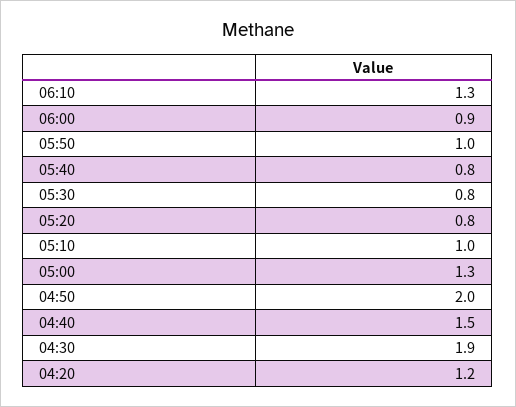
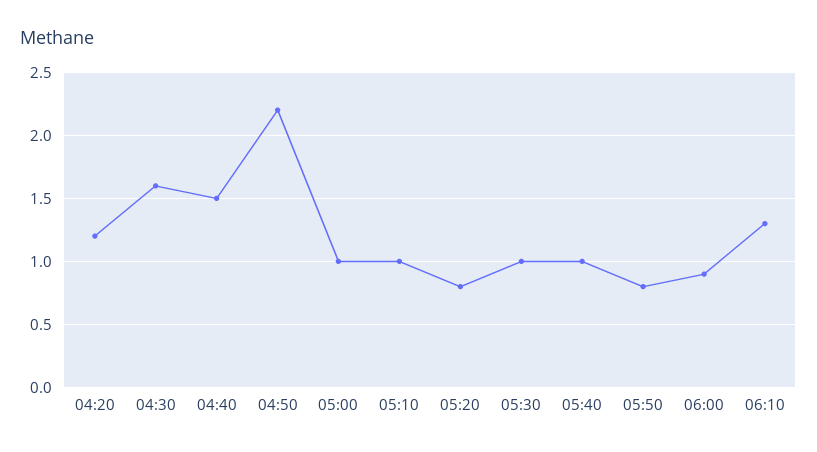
05:50: 1 -> 0.8
05:40: 0.8 -> 1
05:30: 0.8 -> 1
05:00: 1.3 -> 1
04:50: 2 -> 2.2
04:30: 1.9 -> 1.6

